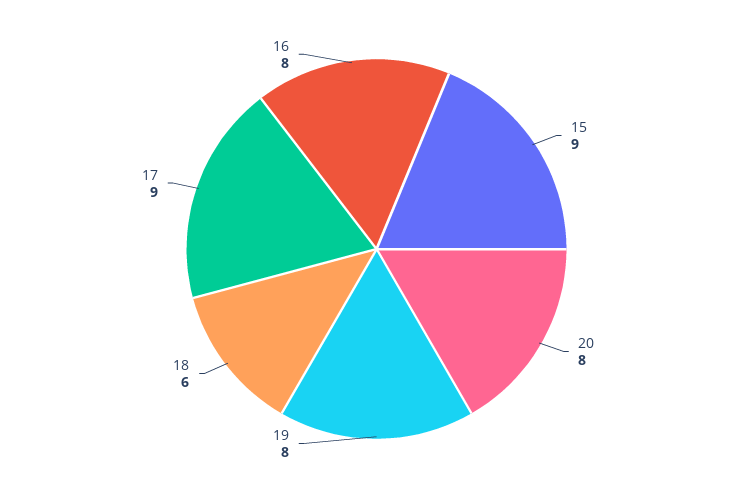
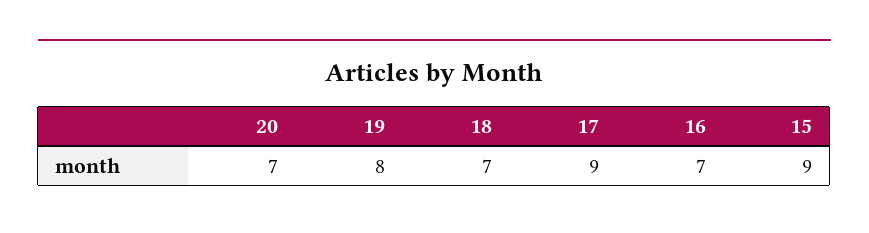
20: 8 -> 7
18: 6 -> 7
16: 8 -> 7

